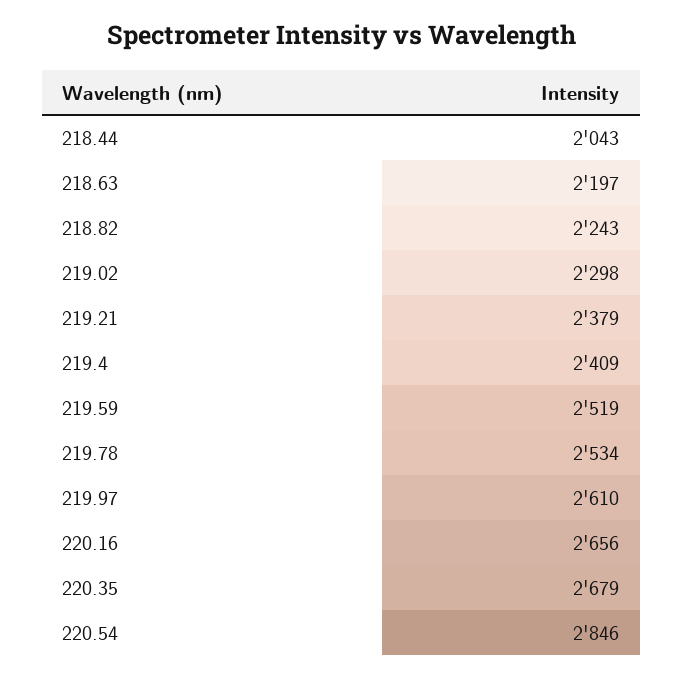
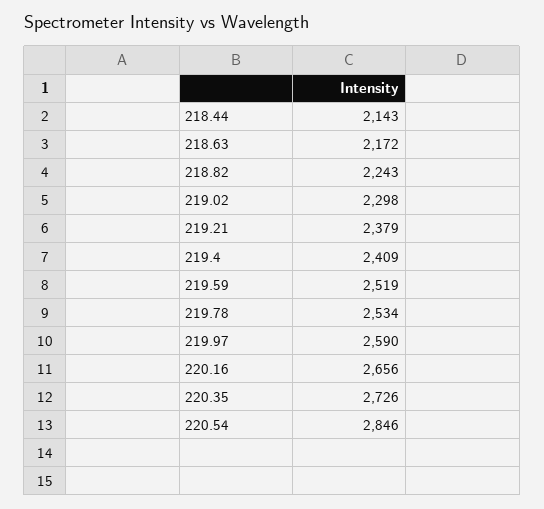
218.44: 2043 -> 2143
218.63: 2197 -> 2172
219.97: 2610 -> 2590
220.35: 2679 -> 2726

